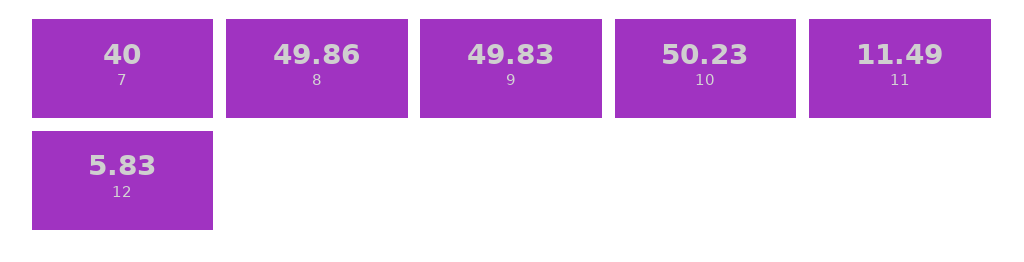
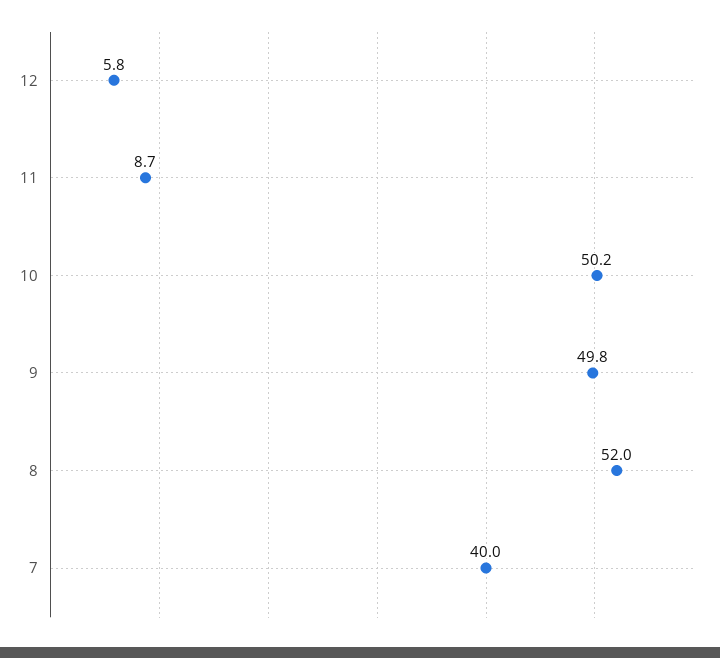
8: 49.86 -> 52
11: 11.49 -> 8.7

